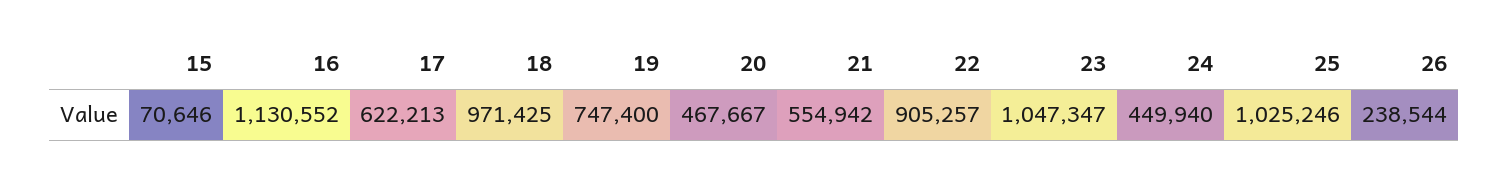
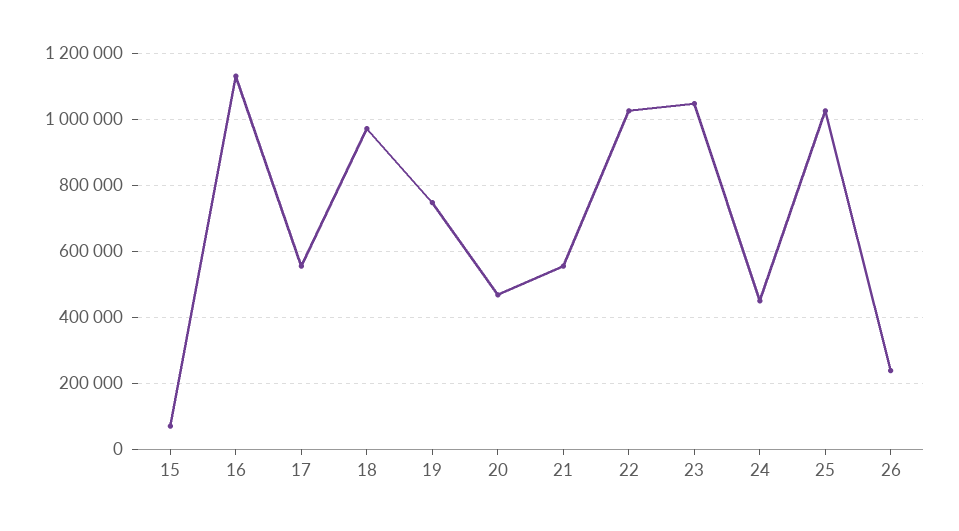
17: 622213 -> 560000
22: 905257 -> 1020000

